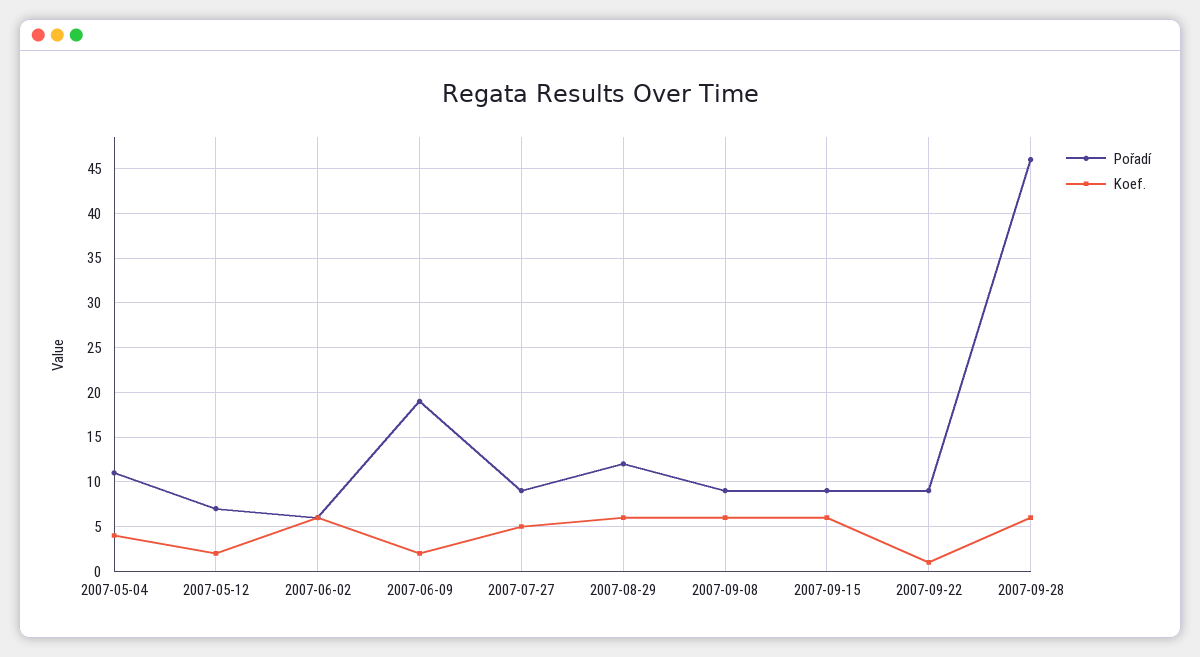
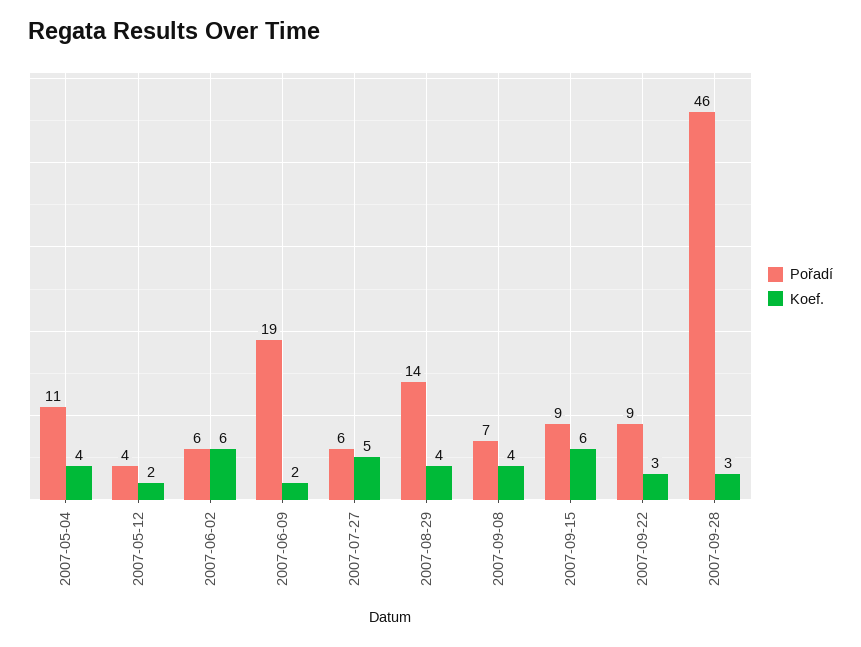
Pořadí, 2007-05-12: 7 -> 4
Pořadí, 2007-07-27: 9 -> 6
Pořadí, 2007-08-29: 12 -> 14
Koef., 2007-08-29: 6 -> 4
Pořadí, 2007-09-08: 9 -> 7
Koef., 2007-09-08: 6 -> 4
Koef., 2007-09-22: 1 -> 3
Koef., 2007-09-28: 6 -> 3

